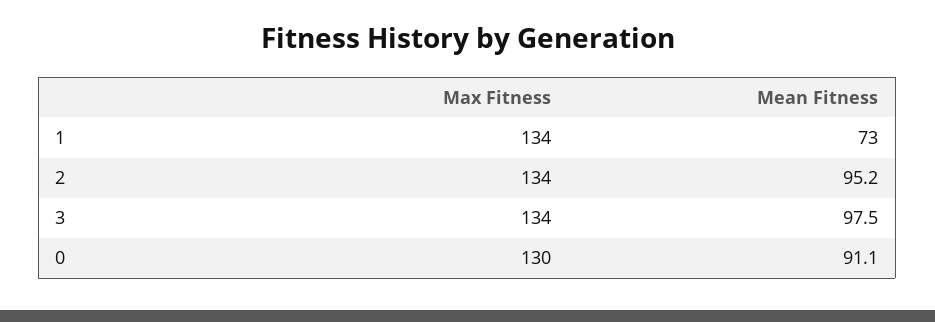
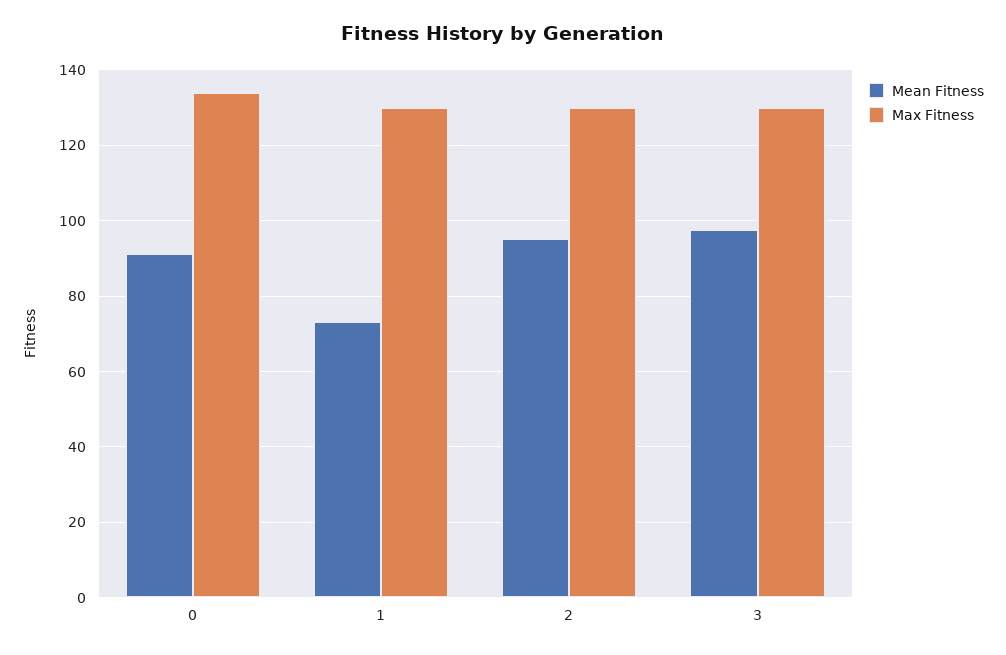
Max Fitness, 1: 134 -> 130
Max Fitness, 2: 134 -> 130
Max Fitness, 3: 134 -> 130
Max Fitness, 0: 130 -> 134

